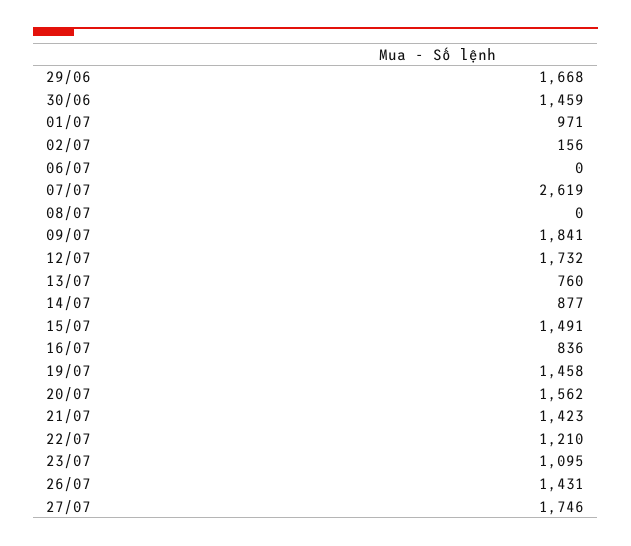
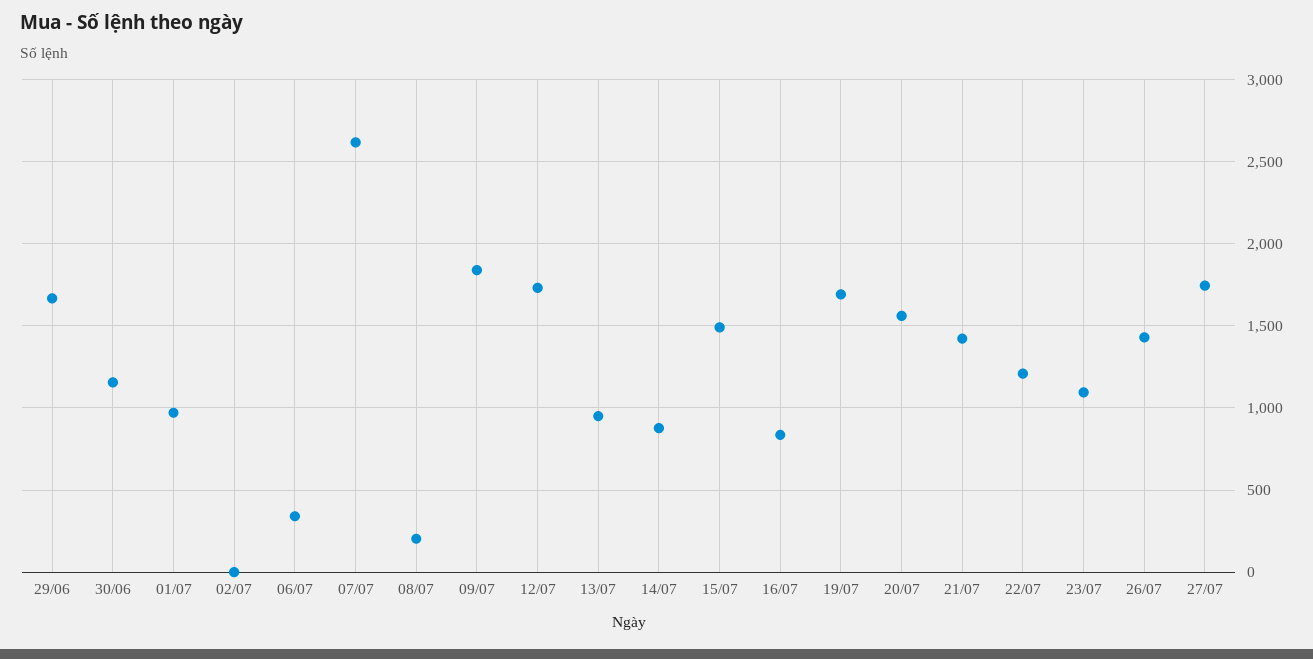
30/06: 1459 -> 1150
02/07: 156 -> 0
06/07: 0 -> 350
08/07: 0 -> 200
13/07: 760 -> 950
19/07: 1458 -> 1700

